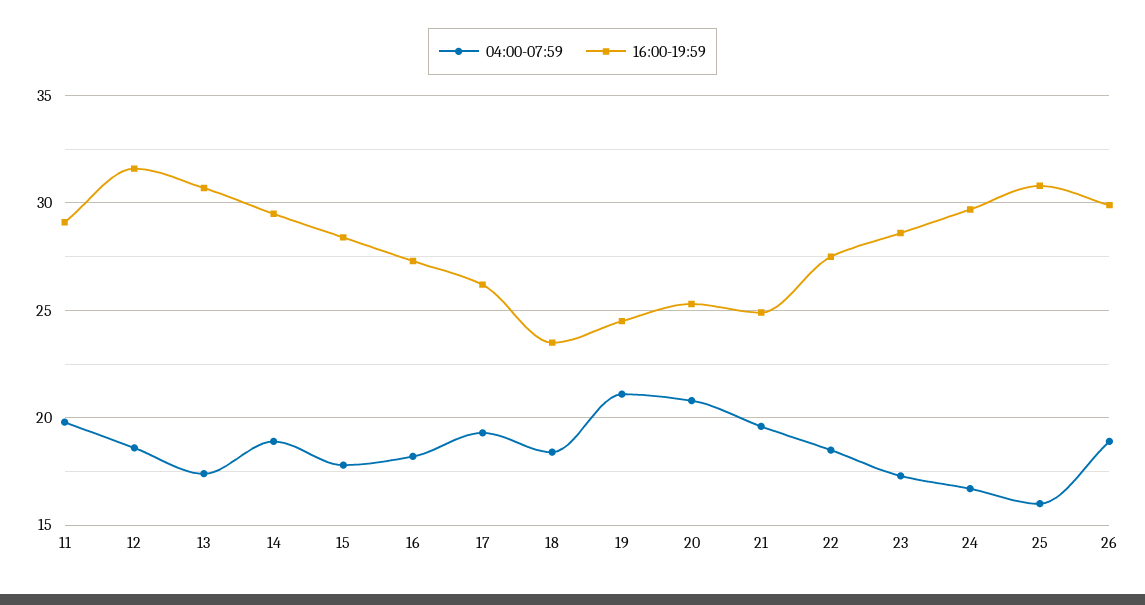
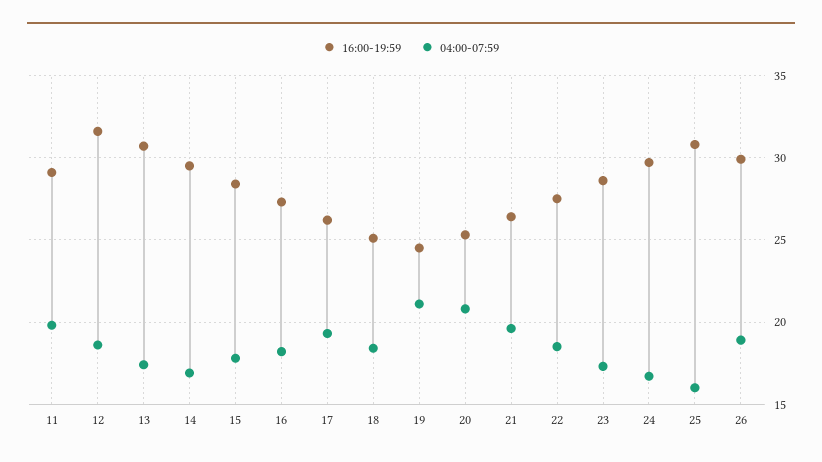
04:00-07:59, 14: 19 -> 17
16:00-19:59, 18: 23.5 -> 25
16:00-19:59, 21: 25 -> 26.5

